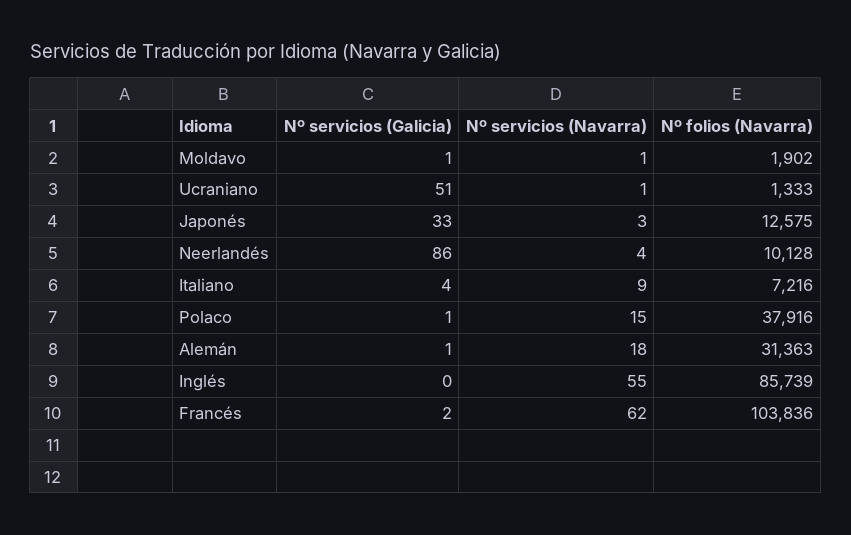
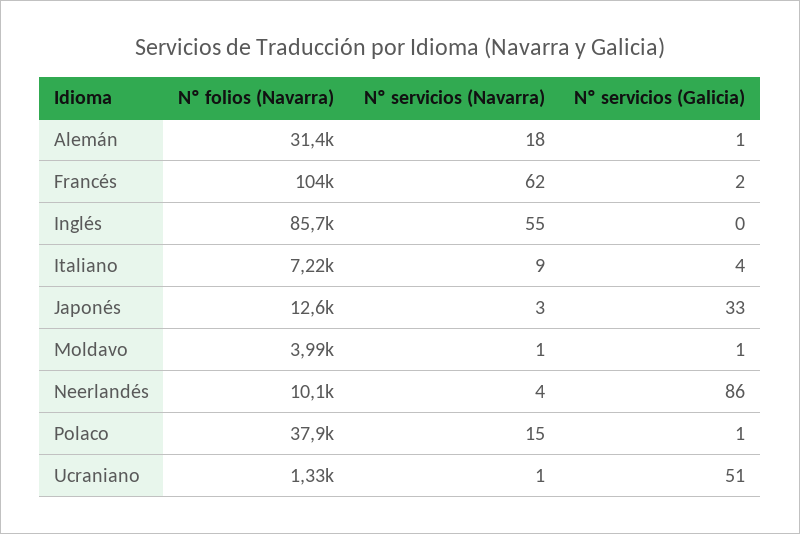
Nº folios (Navarra), Moldavo: 1902 -> 3990

